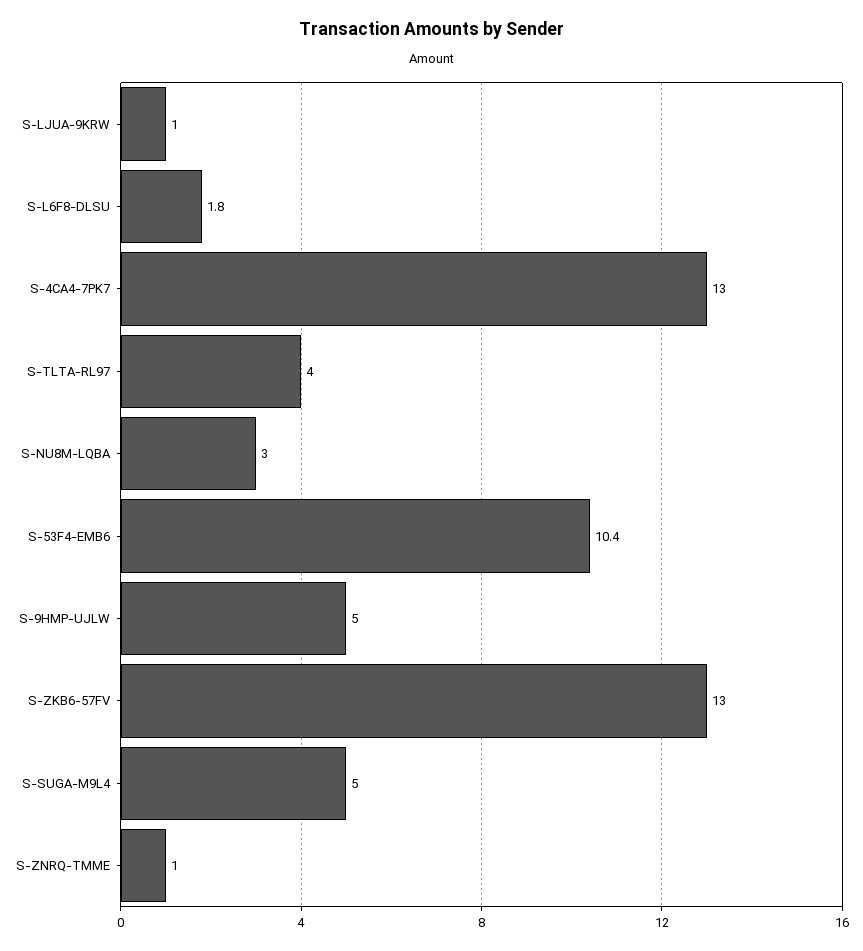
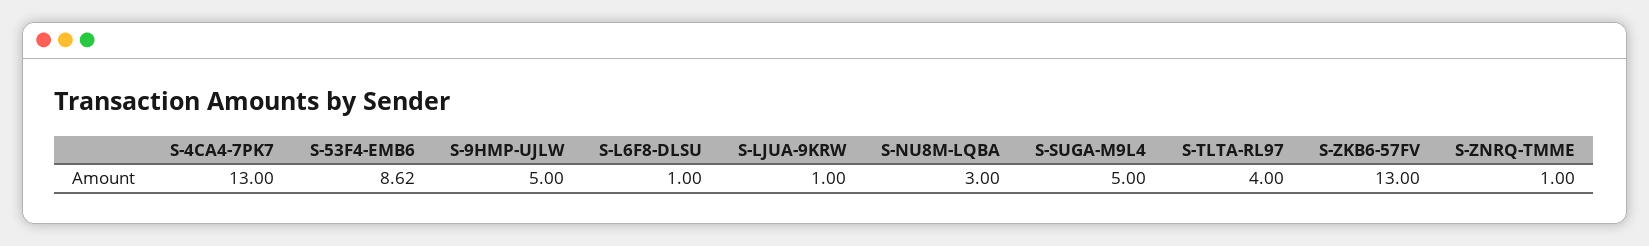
S-L6F8-DLSU: 1.8 -> 1
S-53F4-EMB6: 10.4 -> 8.62

